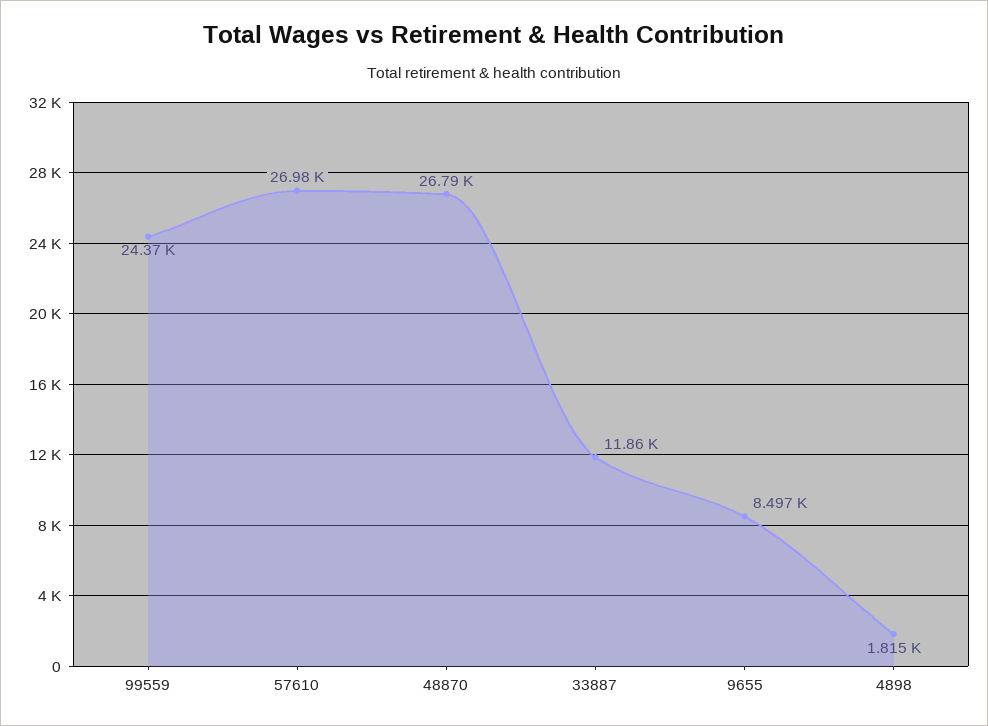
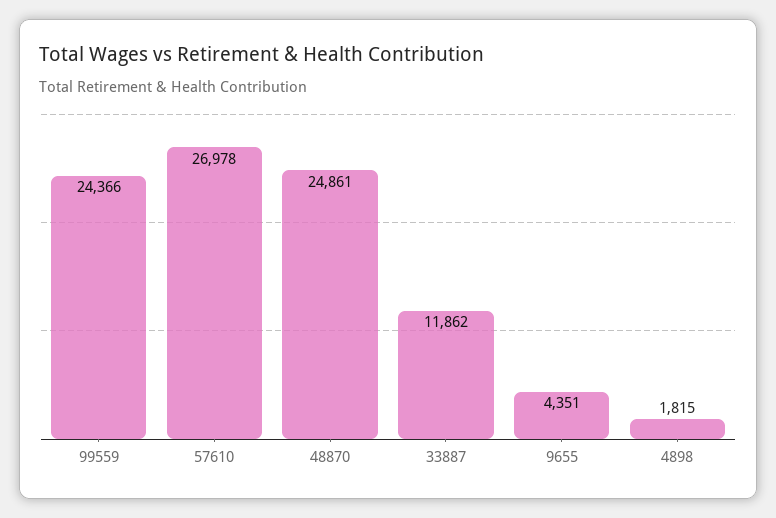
48870: 26790 -> 24861
9655: 8497 -> 4351

